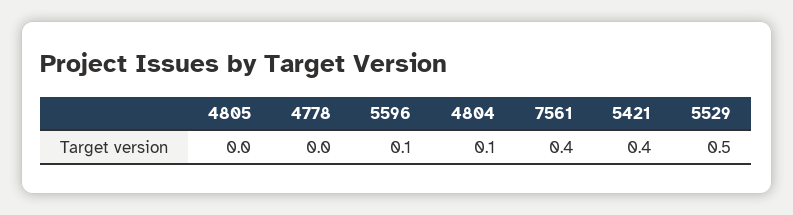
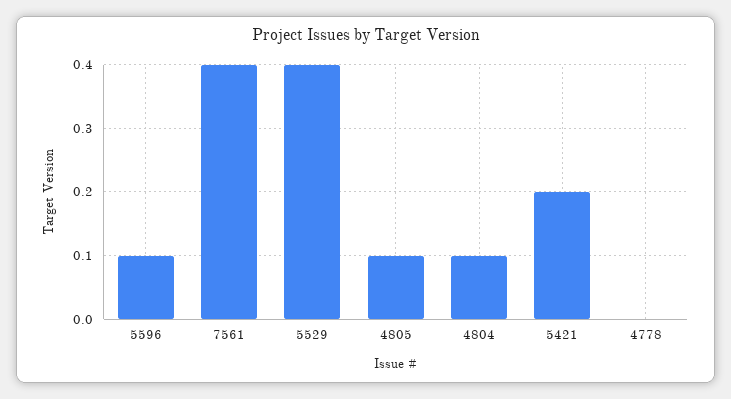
4805: 0 -> 0.1
5421: 0.4 -> 0.2
5529: 0.5 -> 0.4

